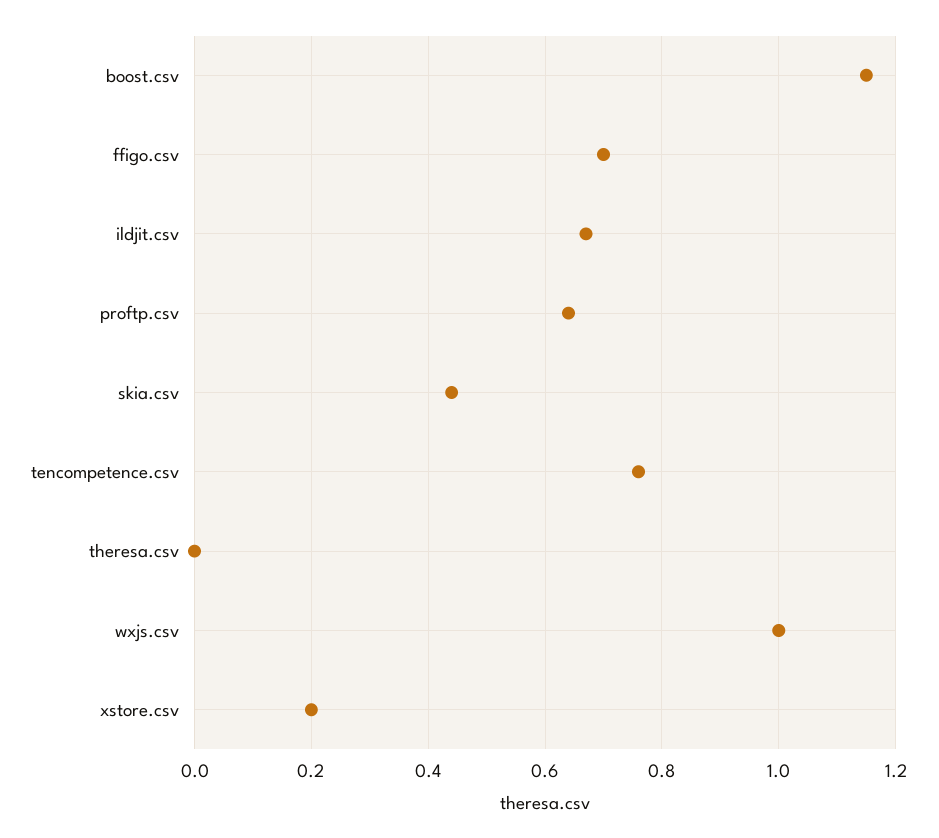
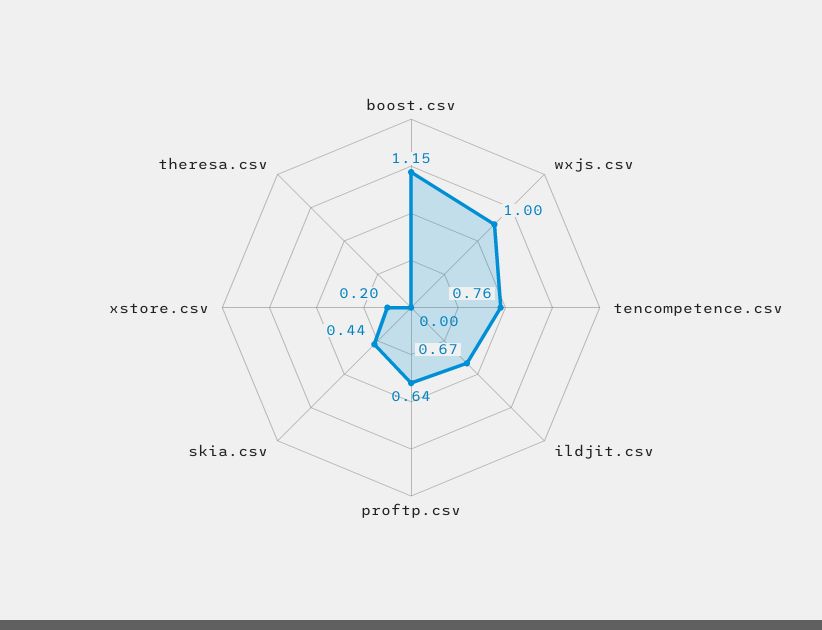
ffigo.csv: 0.7 -> none

